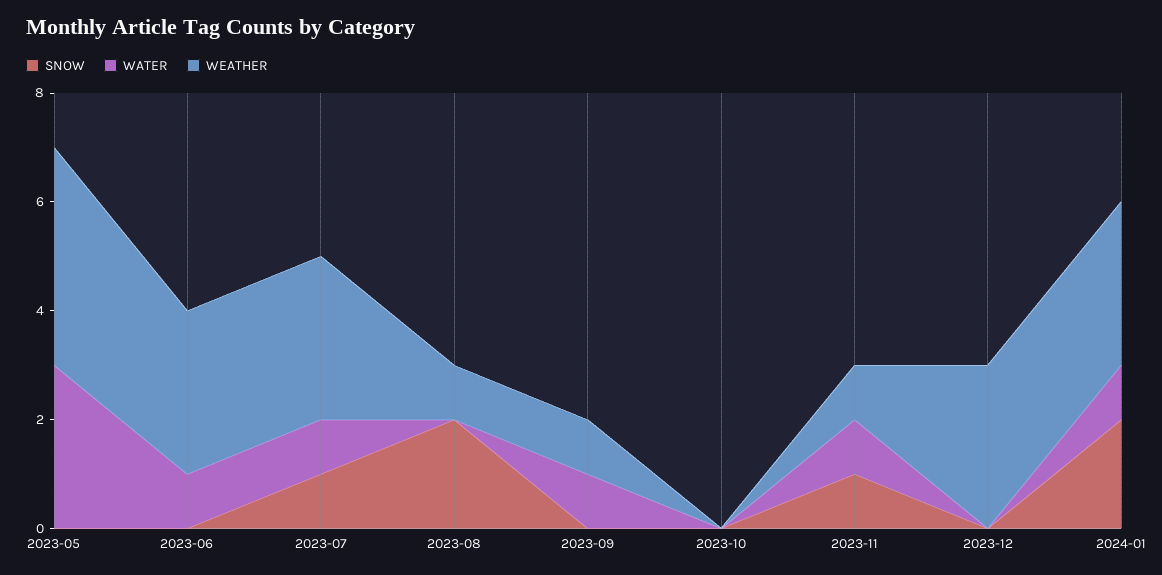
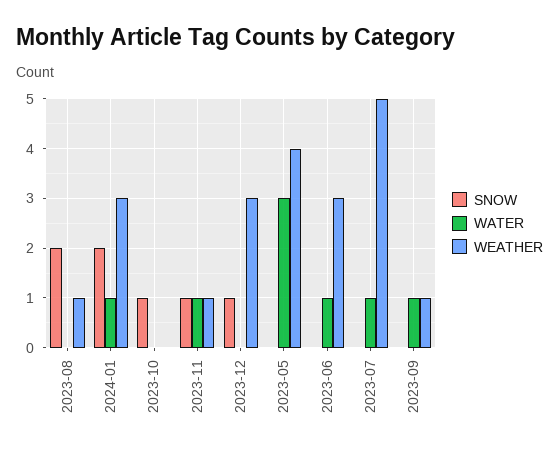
SNOW, 2023-07: 1 -> 0
WEATHER, 2023-07: 3 -> 5
SNOW, 2023-10: 0 -> 1
SNOW, 2023-12: 0 -> 1

